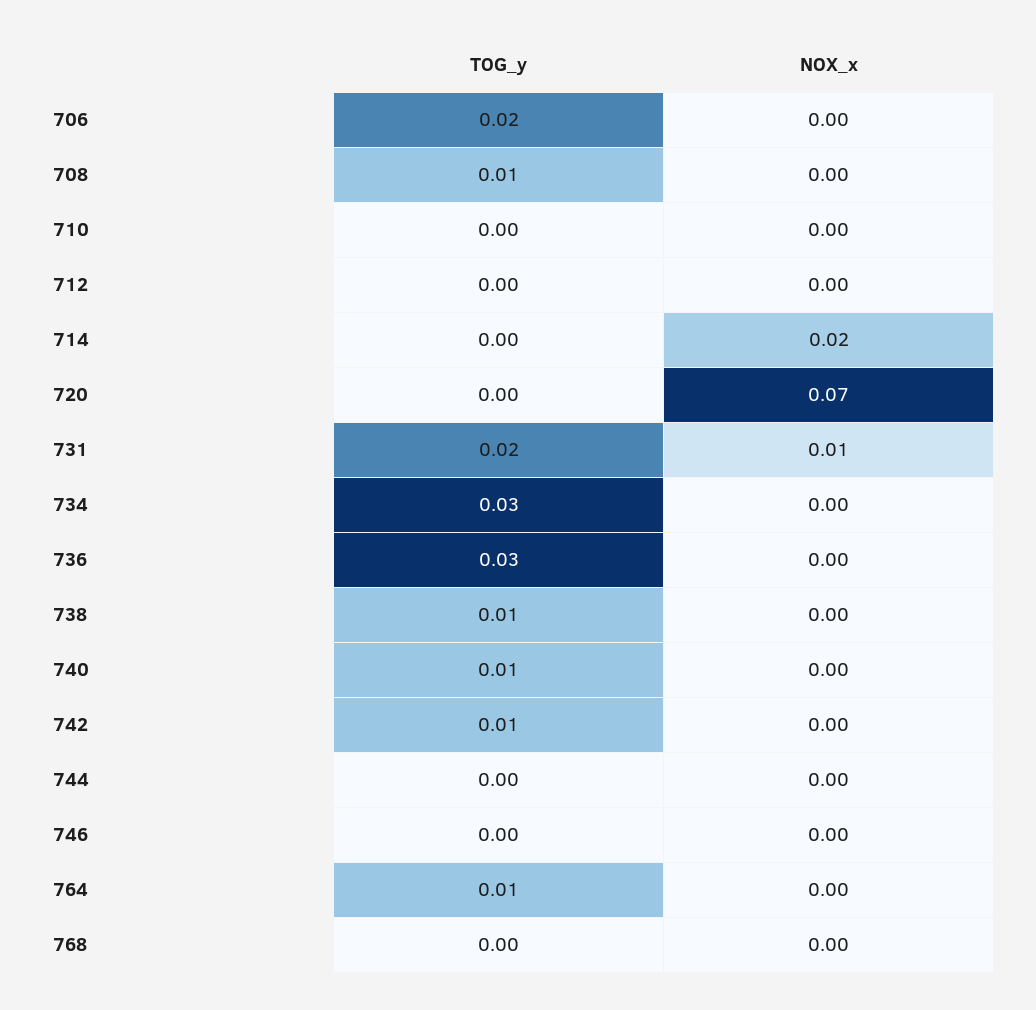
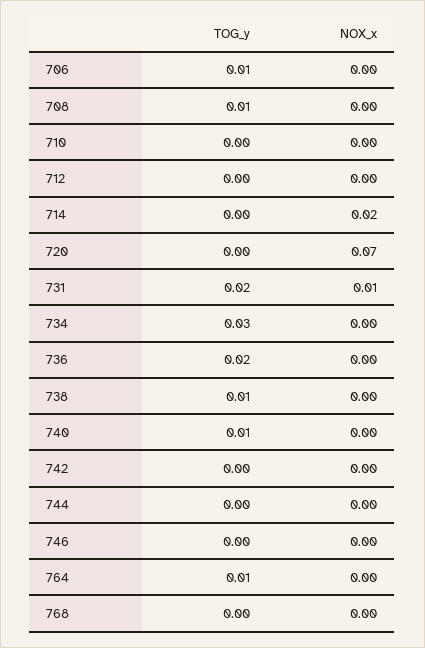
TOG_y, 706: 0.02 -> 0.01
TOG_y, 736: 0.03 -> 0.02
TOG_y, 742: 0.01 -> 0

